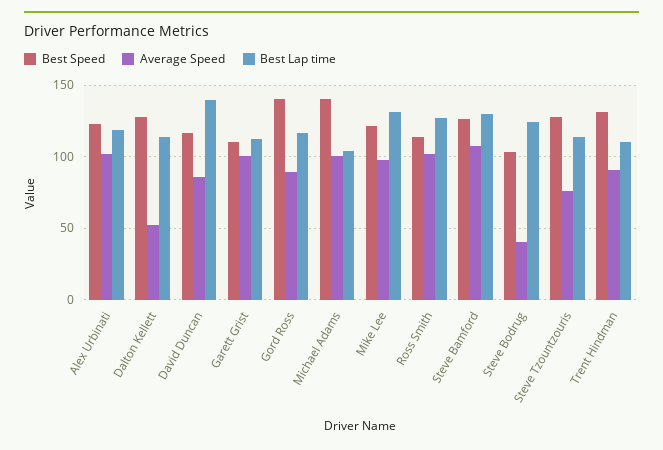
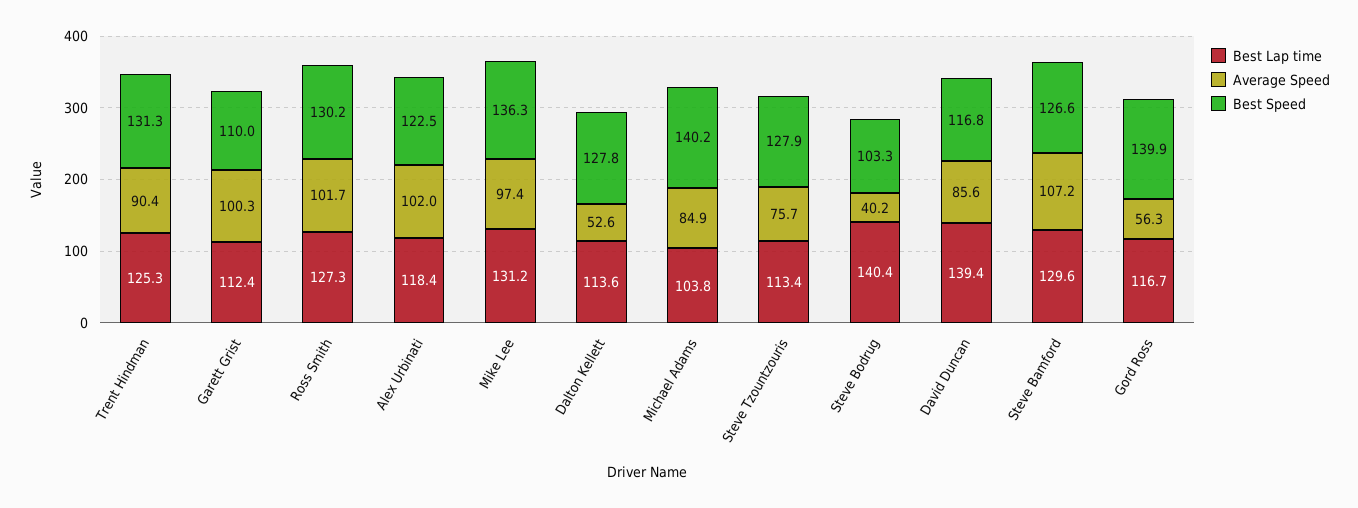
Average Speed, Gord Ross: 90 -> 56.3
Average Speed, Michael Adams: 100 -> 84.9
Best Speed, Mike Lee: 120 -> 136.3
Best Speed, Ross Smith: 115 -> 130.2
Best Lap time, Steve Bodrug: 125 -> 140.4
Best Lap time, Trent Hindman: 110 -> 125.3

